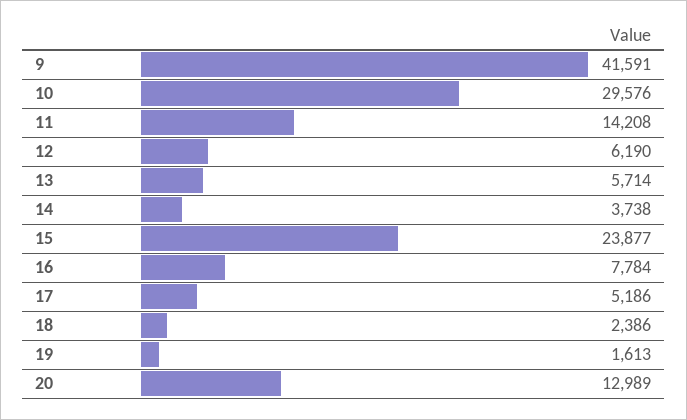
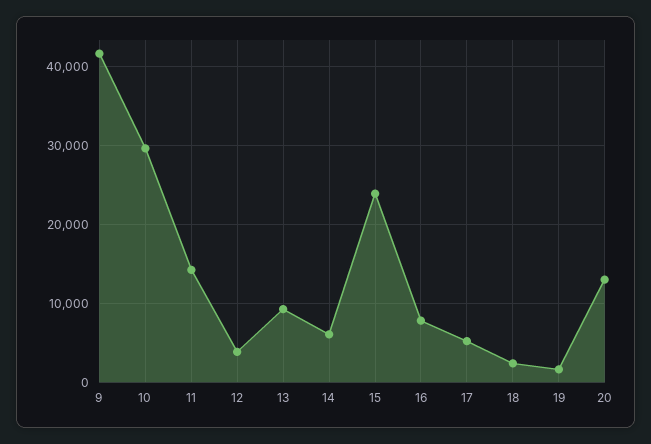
12: 6190 -> 4000
13: 5714 -> 9000
14: 3738 -> 6000

